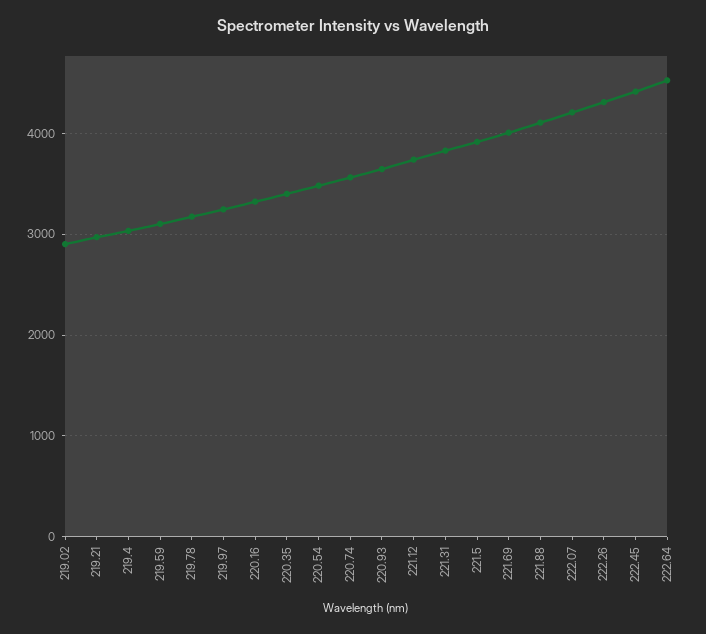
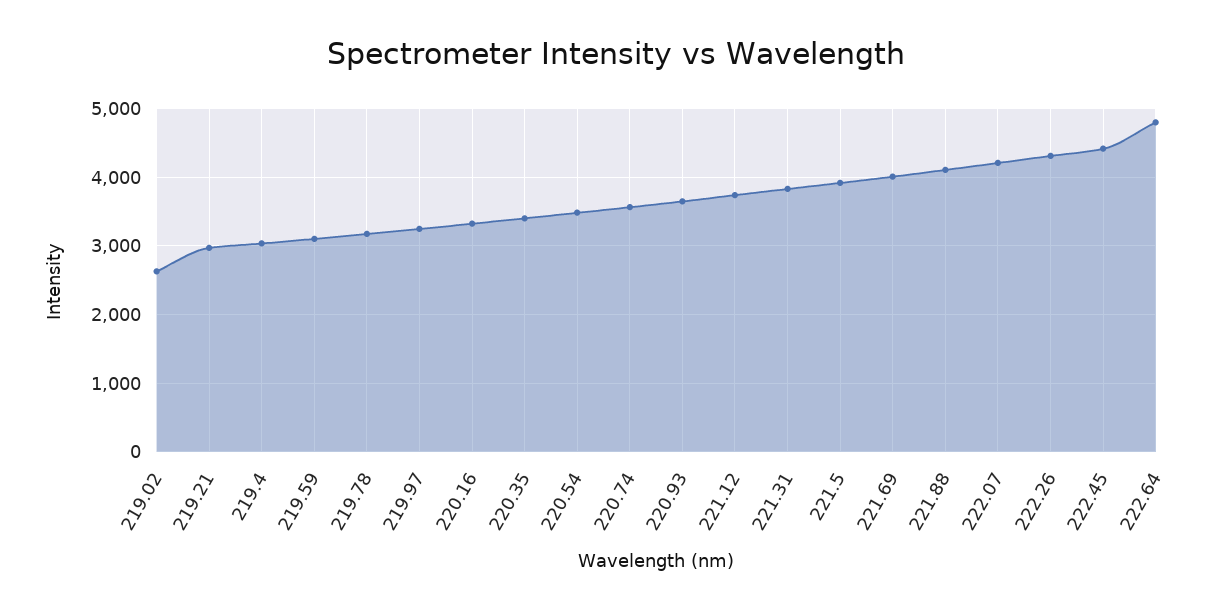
219.02: 2900 -> 2600
222.64: 4500 -> 4800

